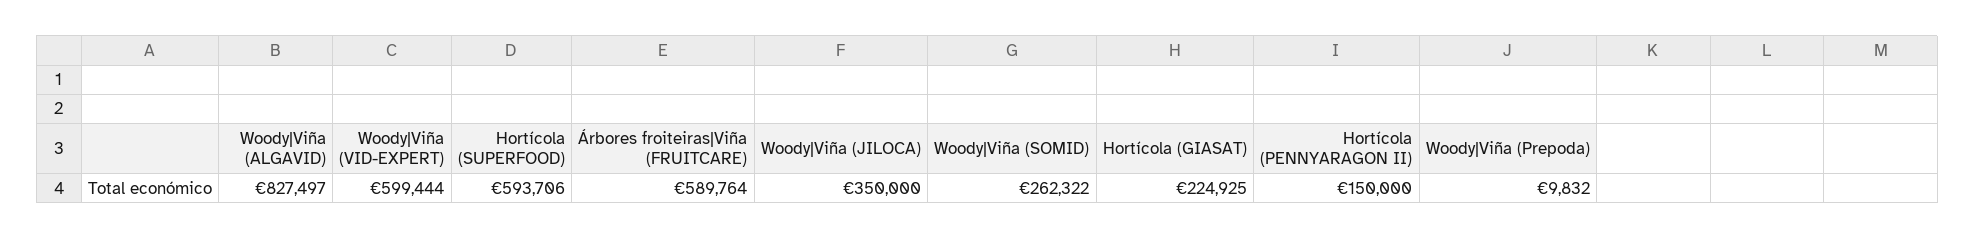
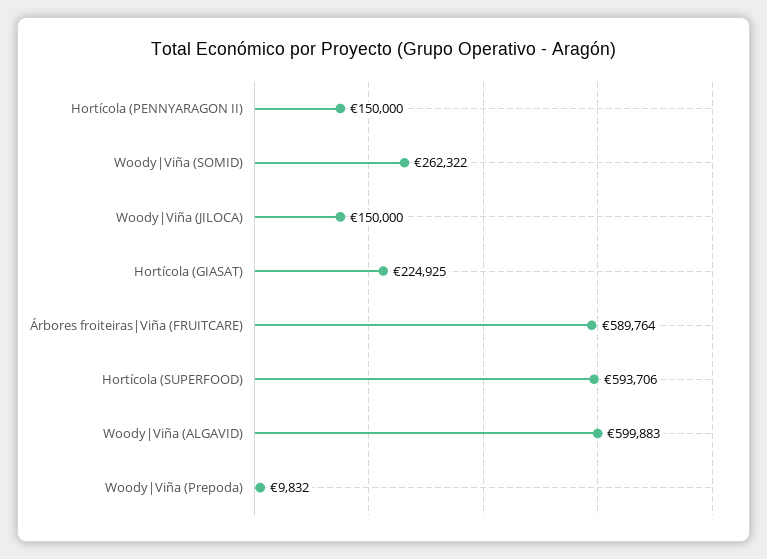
Woody|Viña (ALGAVID): 827497 -> 599883
Woody|Viña (VID-EXPERT): 599444 -> none
Woody|Viña (JILOCA): 350000 -> 150000

